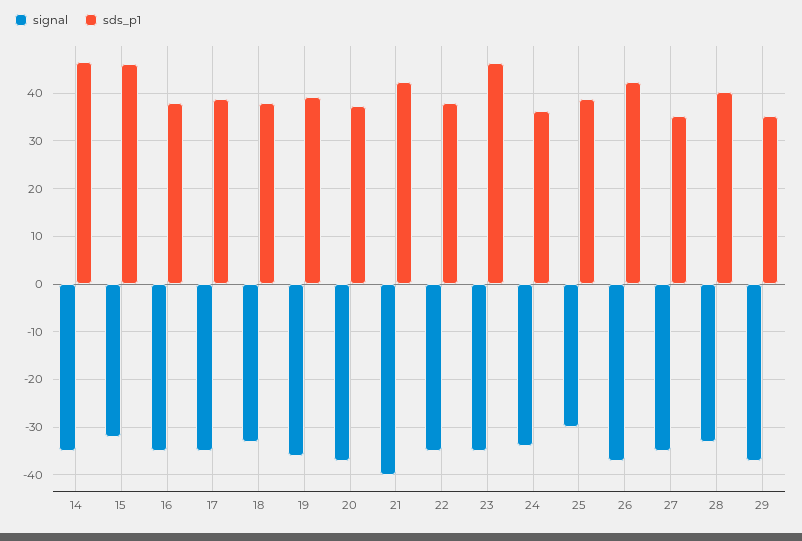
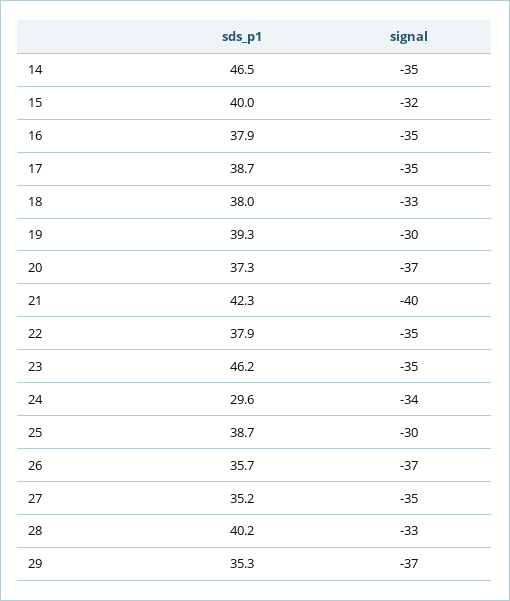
sds_p1, 15: 46 -> 40
signal, 19: -36 -> -30
sds_p1, 24: 36 -> 29.6
sds_p1, 26: 42 -> 35.7

